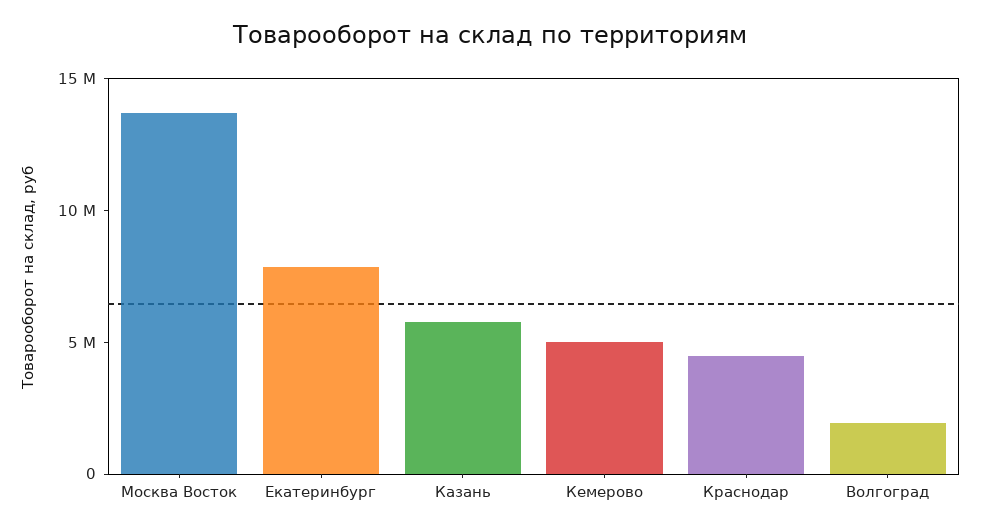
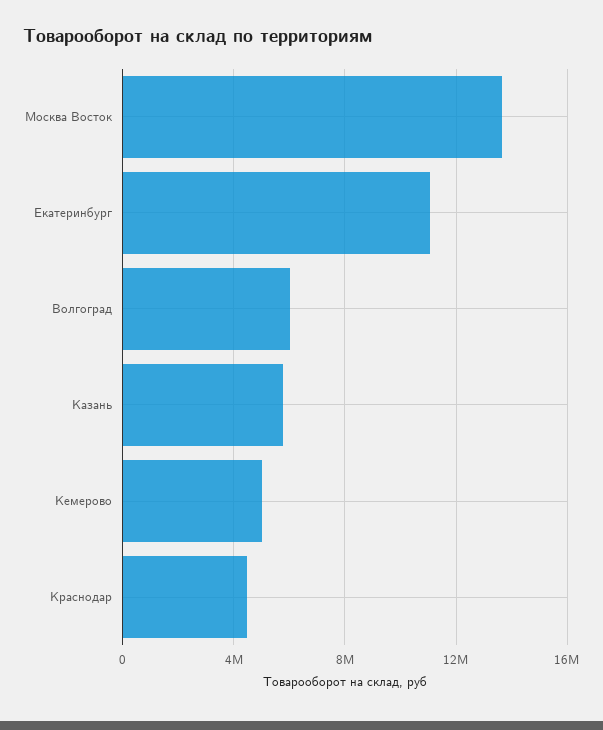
Екатеринбург: 8000000 -> 11000000
Волгоград: 2000000 -> 6000000

